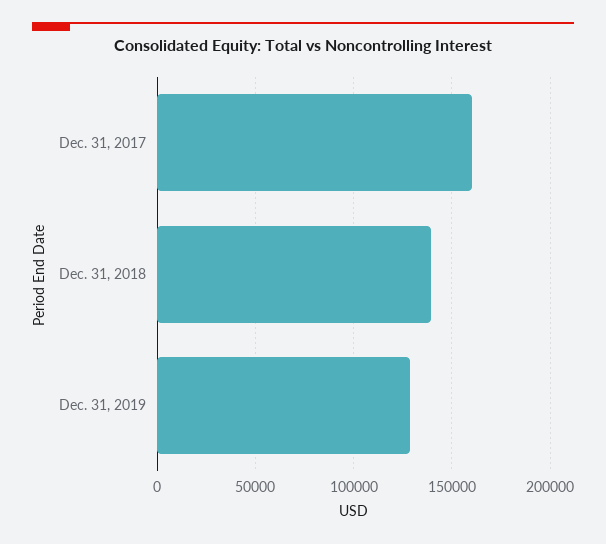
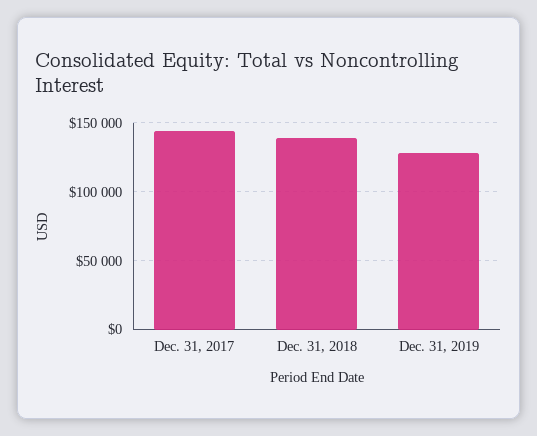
Dec. 31, 2017: 160000 -> 145000

